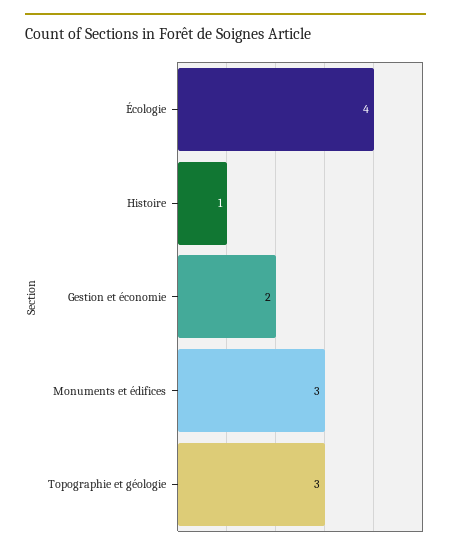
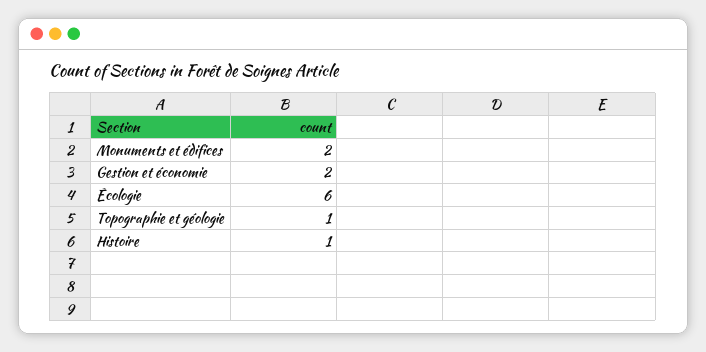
Écologie: 4 -> 6
Monuments et édifices: 3 -> 2
Topographie et géologie: 3 -> 1

